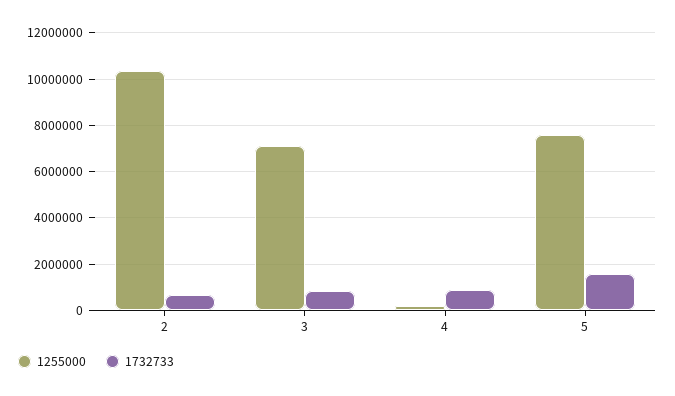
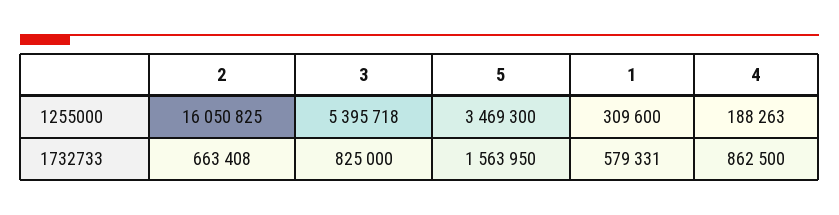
1255000, 2: 10500000 -> 16050825
1255000, 3: 7000000 -> 5395718
1255000, 5: 7500000 -> 3469300
1255000, 1: none -> 309600
1732733, 1: none -> 579331

